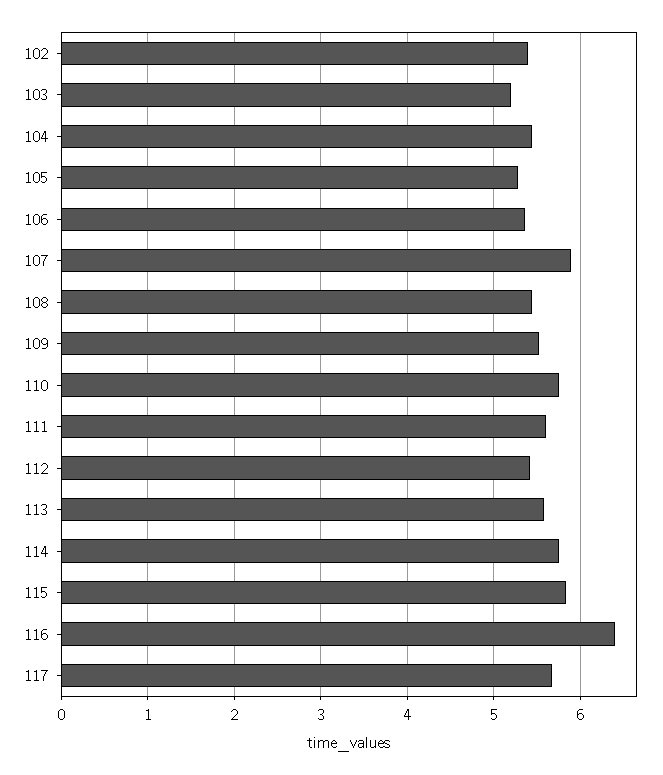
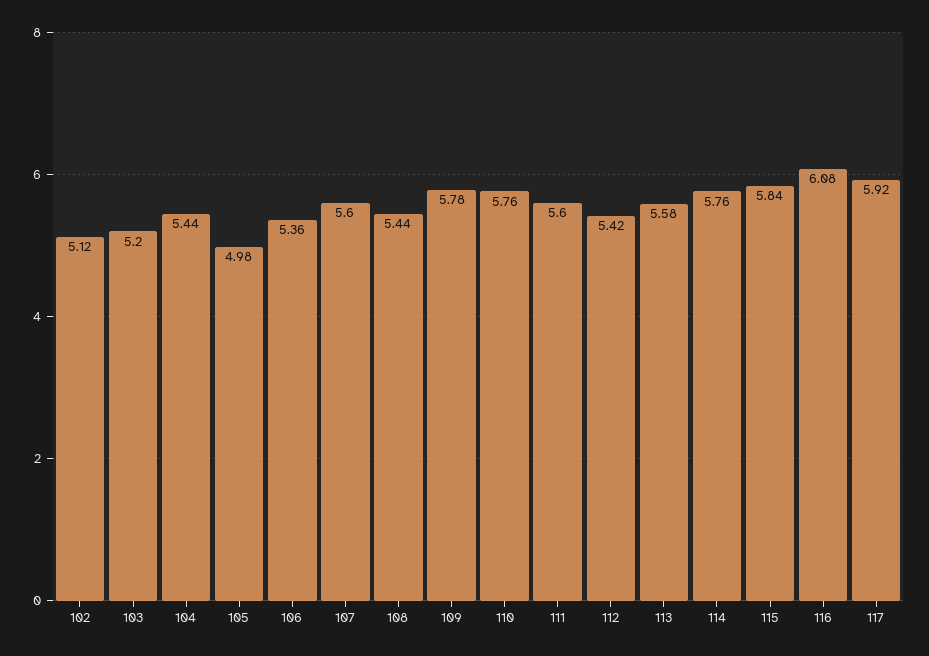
102: 5.4 -> 5.12
105: 5.3 -> 4.98
107: 5.9 -> 5.6
109: 5.5 -> 5.78
116: 6.4 -> 6.08
117: 5.7 -> 5.92

